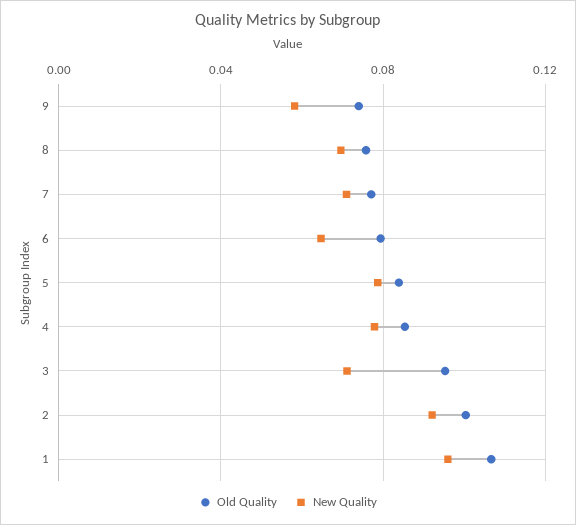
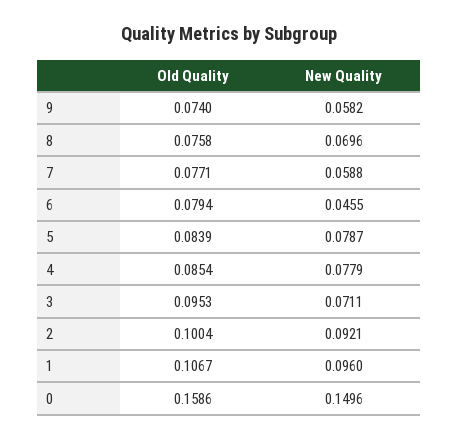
New Quality, 7: 0.07 -> 0.0588
New Quality, 6: 0.065 -> 0.0455
Old Quality, 0: none -> 0.1586
New Quality, 0: none -> 0.1496

